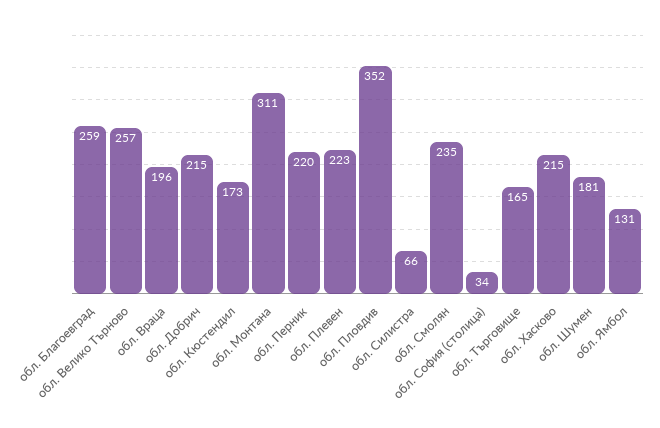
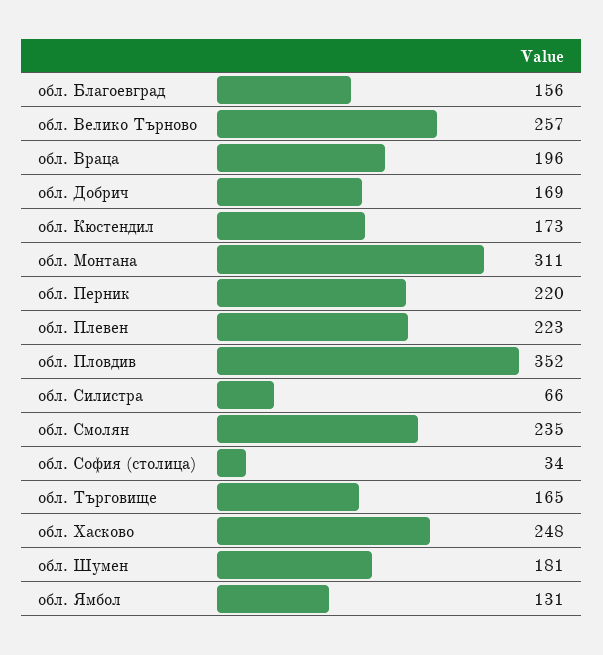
обл. Благоевград: 259 -> 156
обл. Добрич: 215 -> 169
обл. Хасково: 215 -> 248

